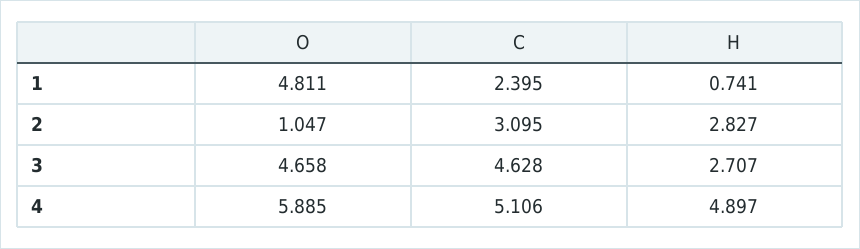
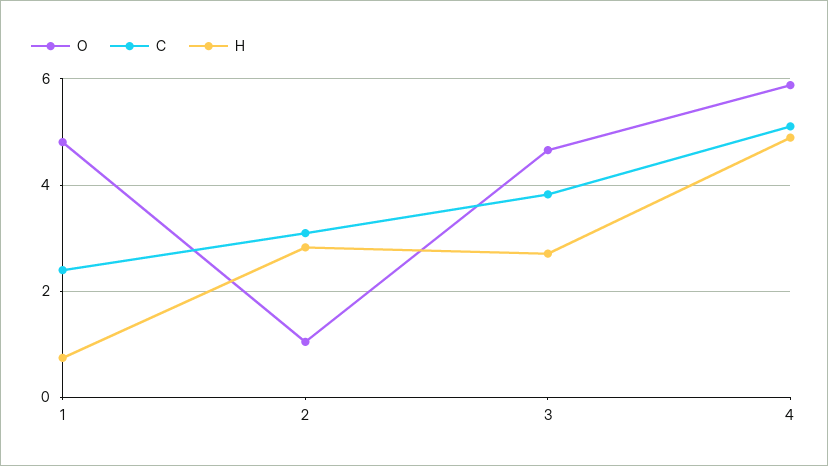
C, 3: 4.628 -> 3.8

